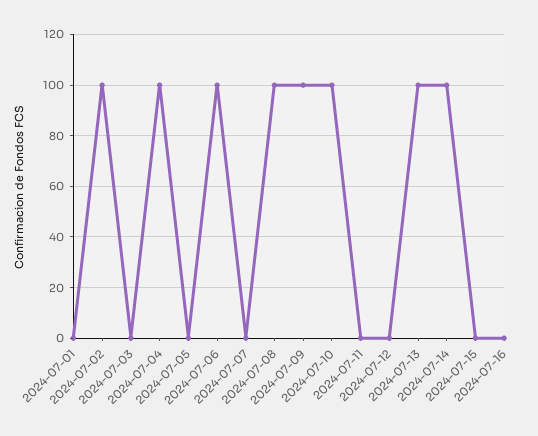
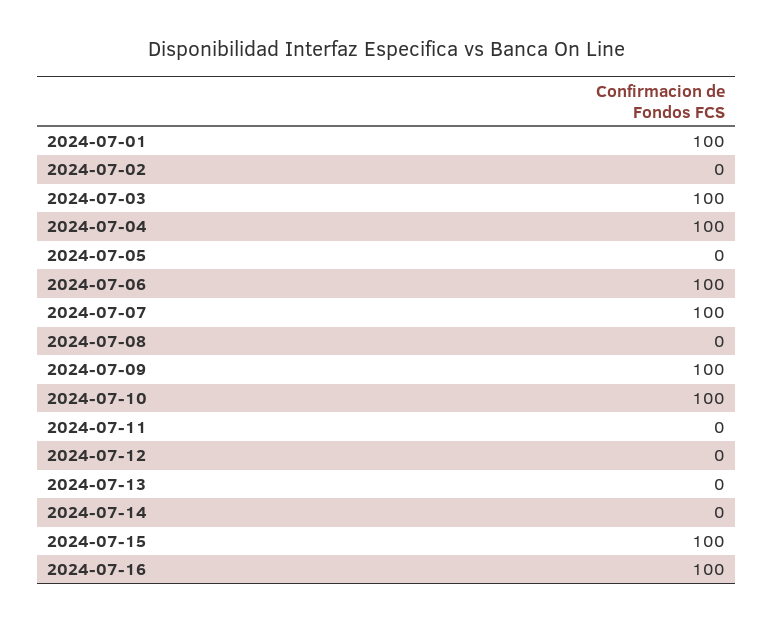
2024-07-01: 0 -> 100
2024-07-02: 100 -> 0
2024-07-03: 0 -> 100
2024-07-07: 0 -> 100
2024-07-08: 100 -> 0
2024-07-13: 100 -> 0
2024-07-14: 100 -> 0
2024-07-15: 0 -> 100
2024-07-16: 0 -> 100

